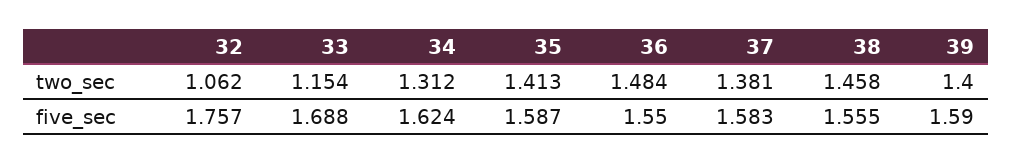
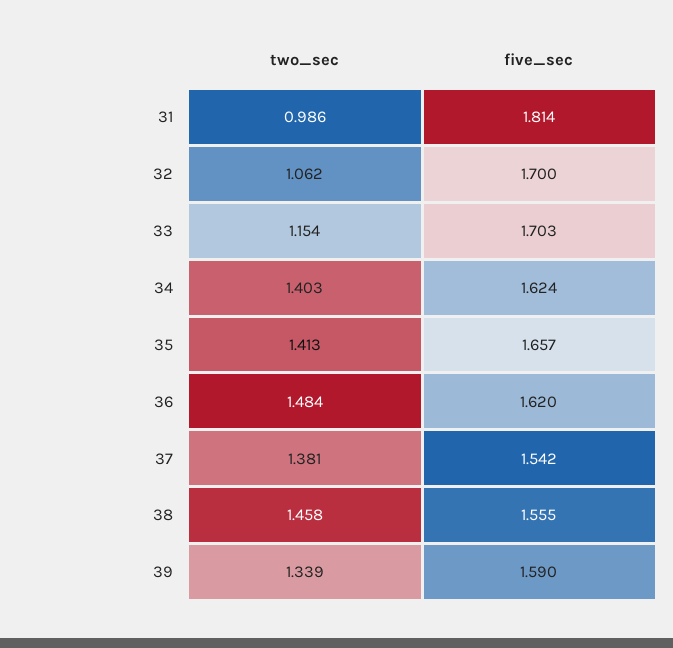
34, two_sec: 1.312 -> 1.403
39, two_sec: 1.4 -> 1.339
32, five_sec: 1.757 -> 1.7
33, five_sec: 1.688 -> 1.703
35, five_sec: 1.587 -> 1.657
36, five_sec: 1.55 -> 1.62
37, five_sec: 1.583 -> 1.542
31, two_sec: none -> 0.986
31, five_sec: none -> 1.814

